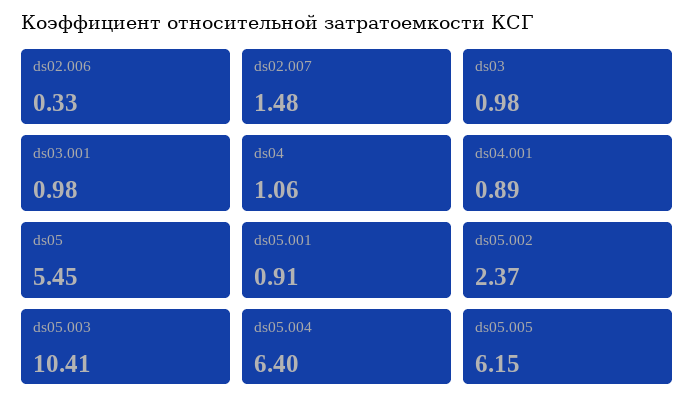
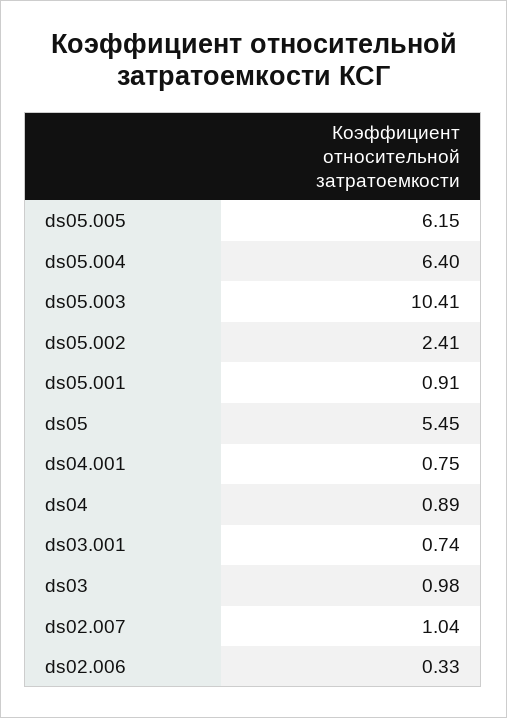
ds02.007: 1.48 -> 1.04
ds03.001: 0.98 -> 0.74
ds04: 1.06 -> 0.89
ds04.001: 0.89 -> 0.75
ds05.002: 2.37 -> 2.41

